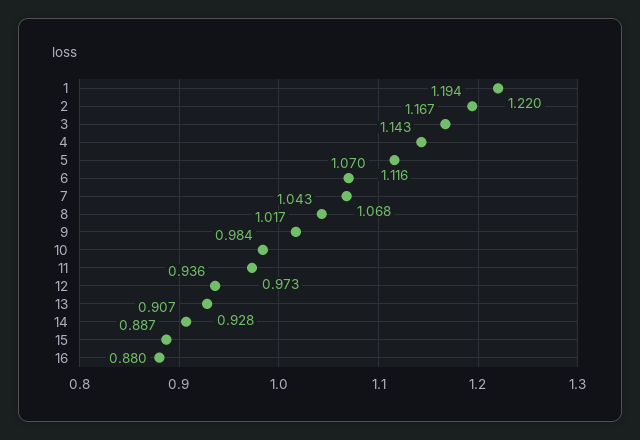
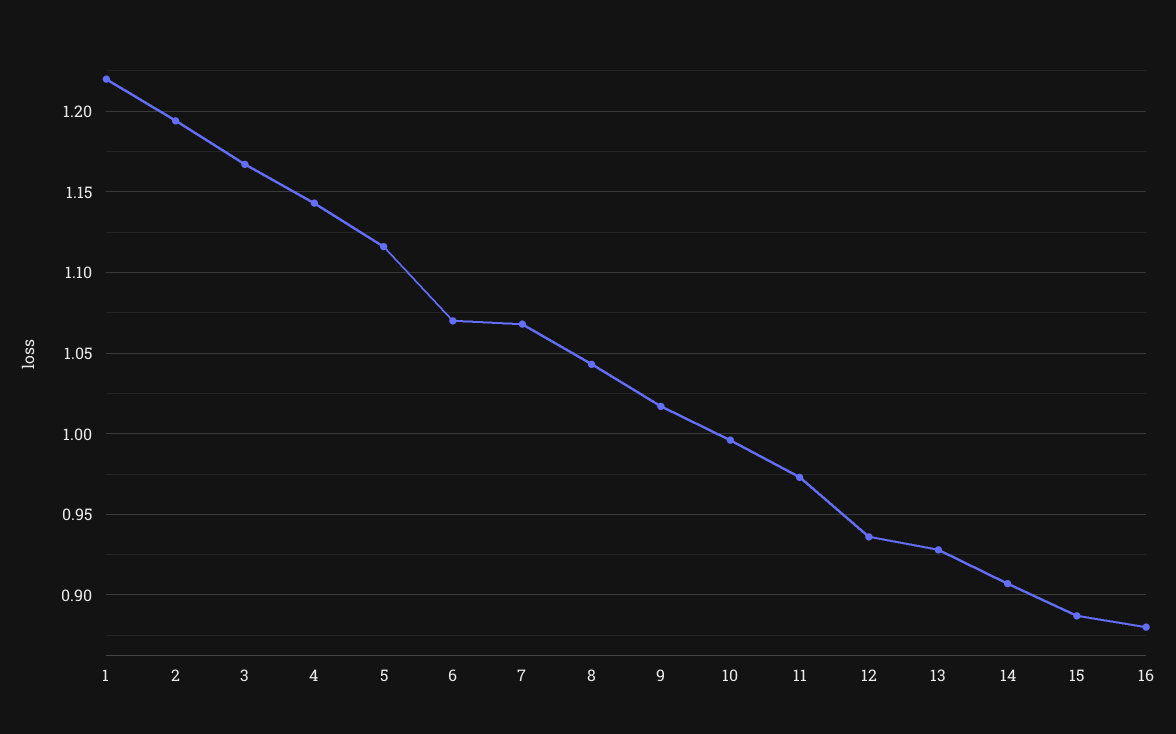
10: 0.984 -> 0.995

